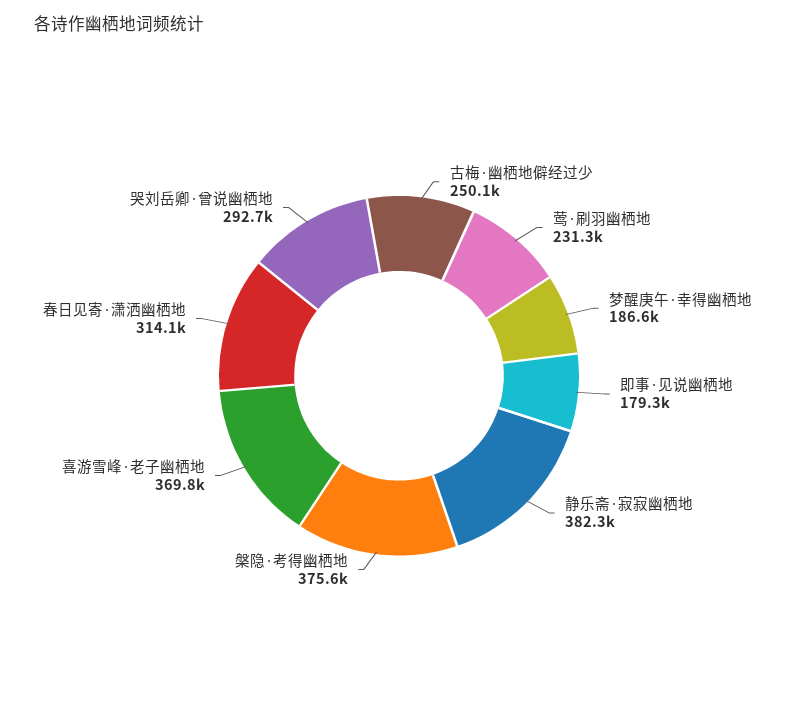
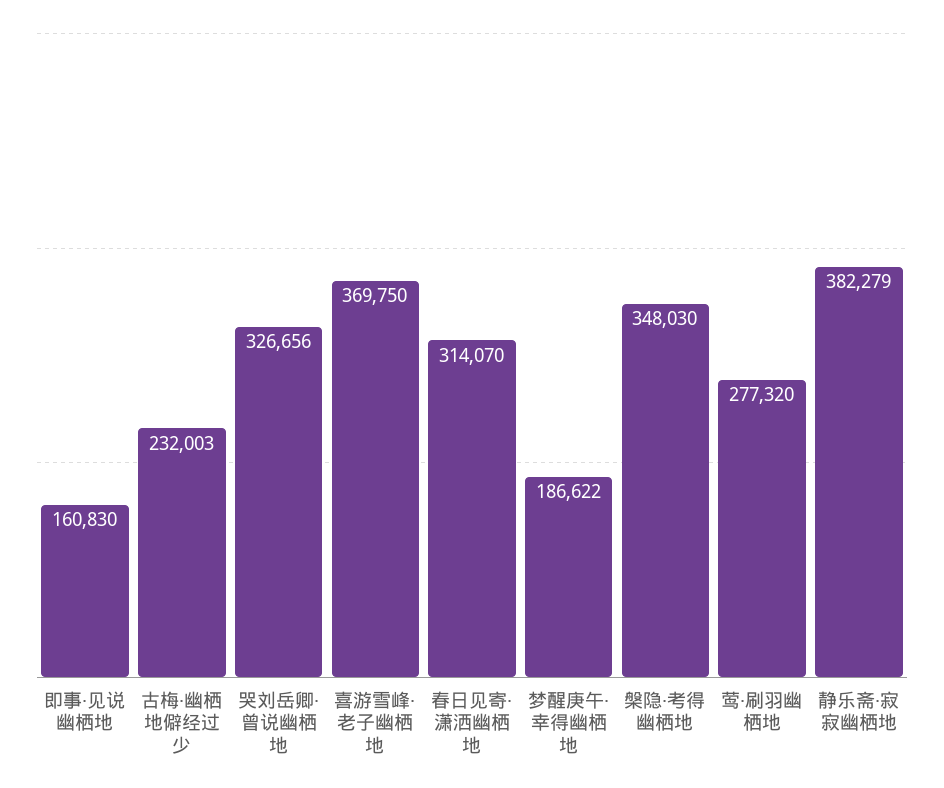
古梅·幽栖地僻经过少: 250100 -> 232003
莺·刷羽幽栖地: 231300 -> 277320
即事·见说幽栖地: 179300 -> 160830
槃隐·考得幽栖地: 375600 -> 348030
哭刘岳卿·曾说幽栖地: 292700 -> 326656

